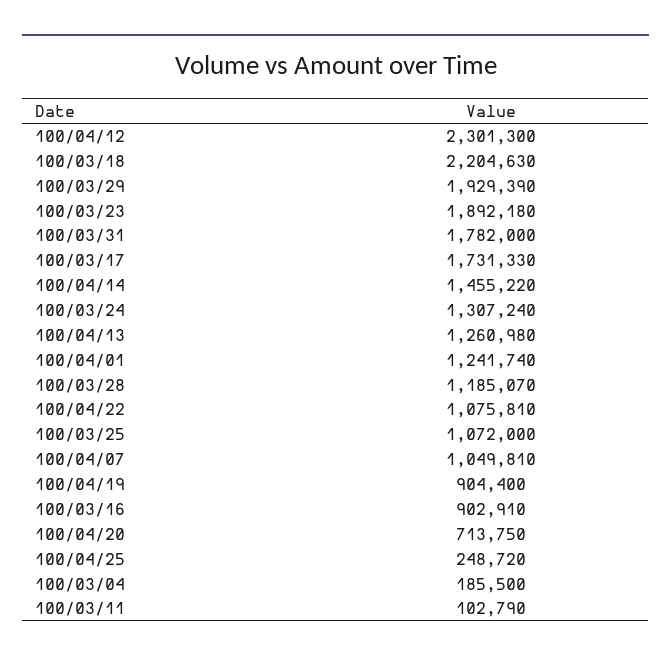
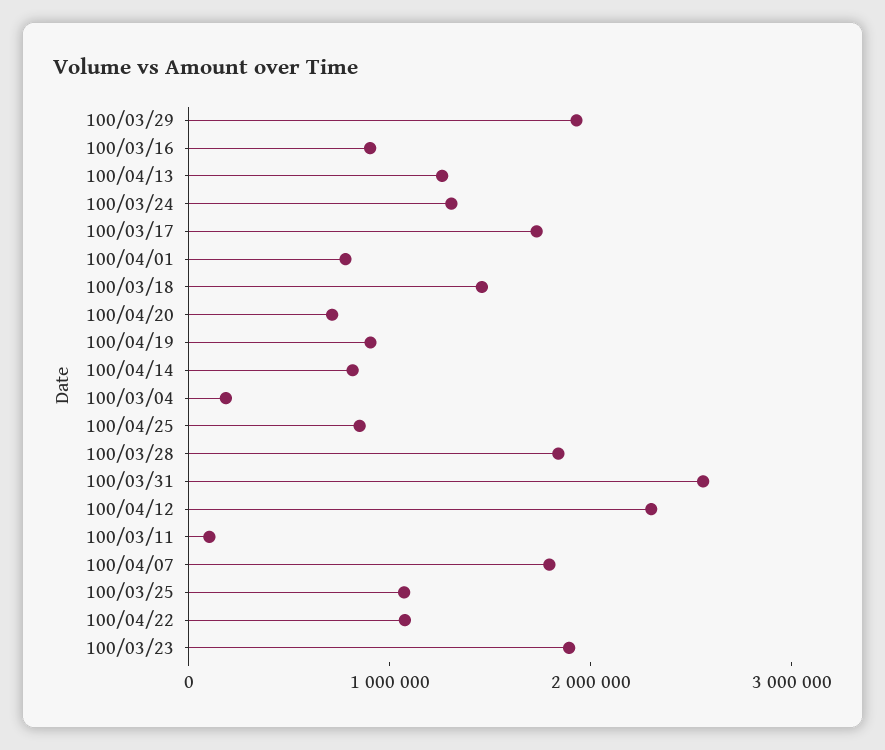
100/03/18: 2204630 -> 1400000
100/03/31: 1782000 -> 2600000
100/04/14: 1455220 -> 800000
100/04/01: 1241740 -> 800000
100/03/28: 1185070 -> 1800000
100/04/07: 1049810 -> 1800000
100/04/25: 248720 -> 800000

